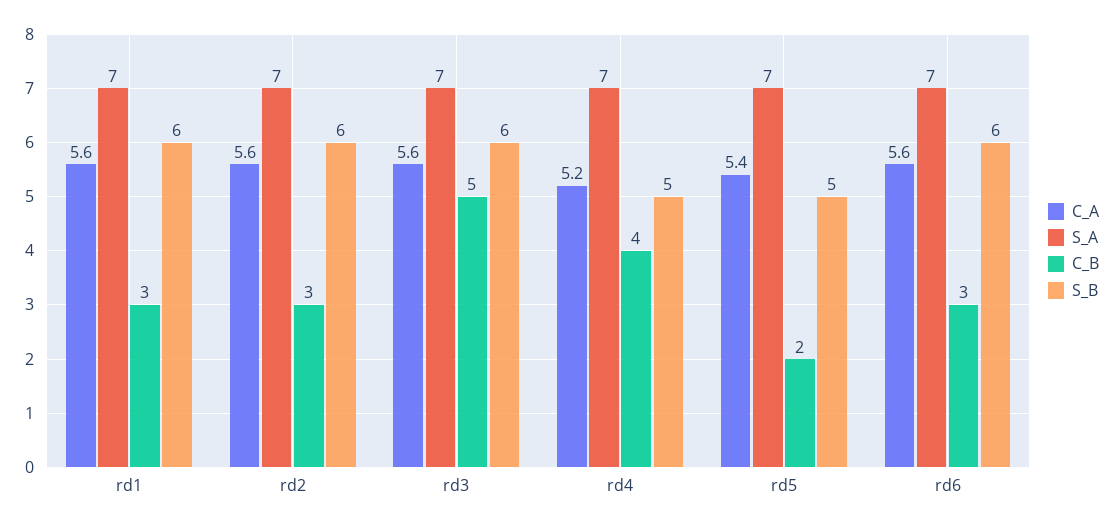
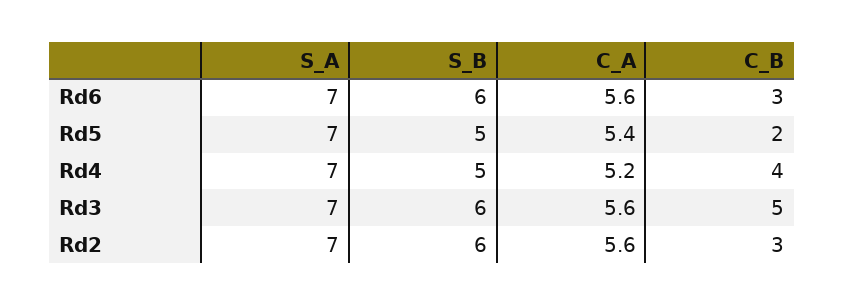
C_A, rd1: 5.6 -> none
S_A, rd1: 7 -> none
C_B, rd1: 3 -> none
S_B, rd1: 6 -> none

